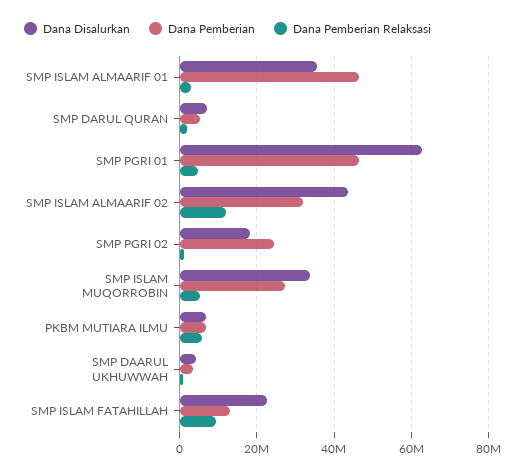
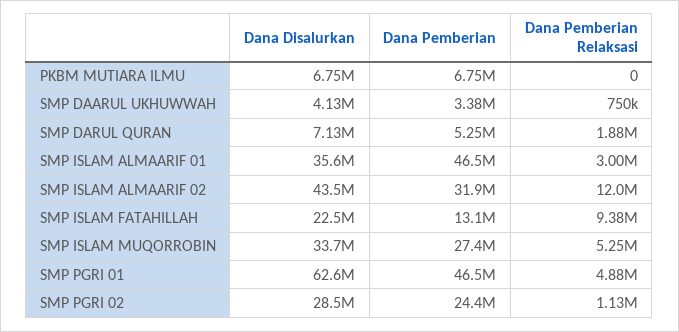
Dana Disalurkan, SMP PGRI 02: 18000000 -> 28500000
Dana Pemberian Relaksasi, PKBM MUTIARA ILMU: 6000000 -> 0

